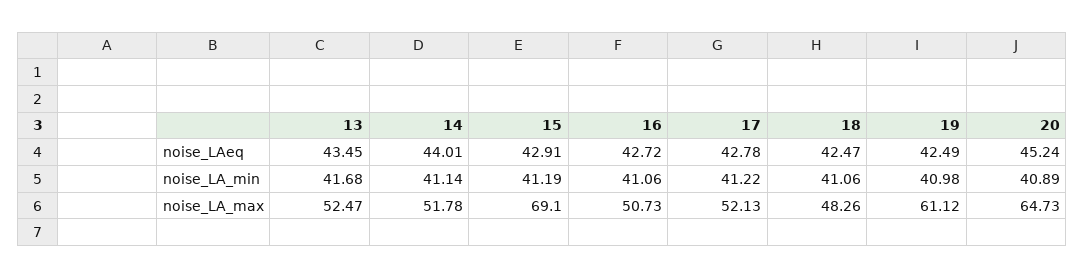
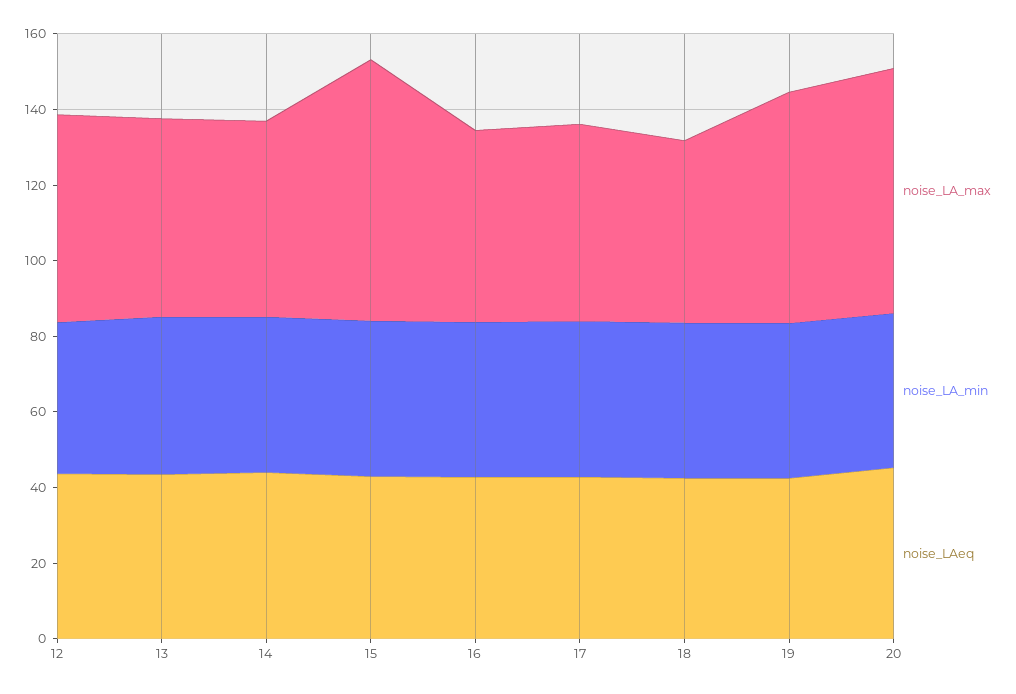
noise_LA_max, 12: none -> 55
noise_LA_min, 12: none -> 40
noise_LAeq, 12: none -> 45

